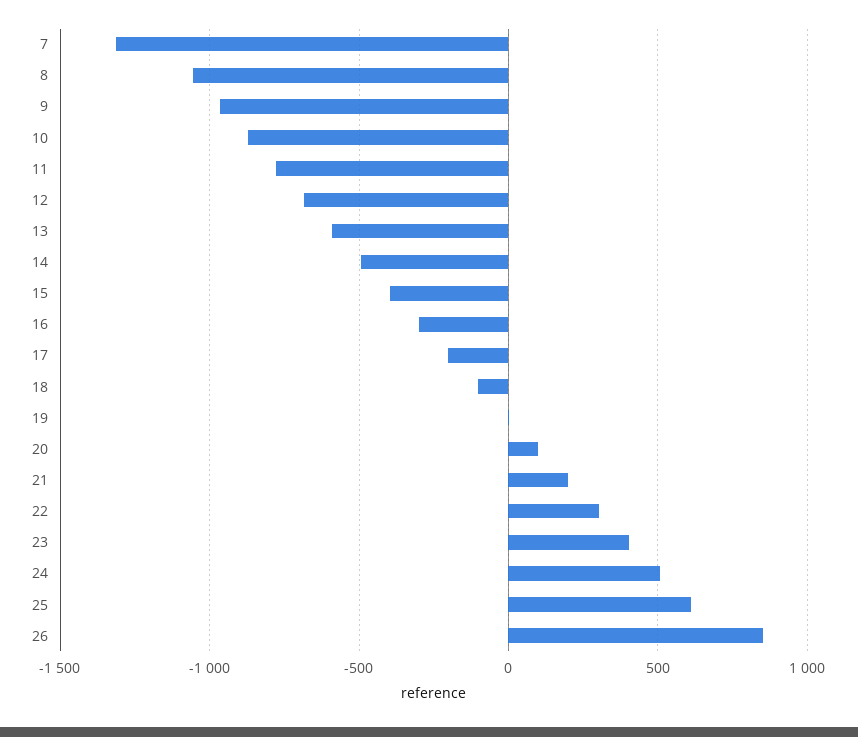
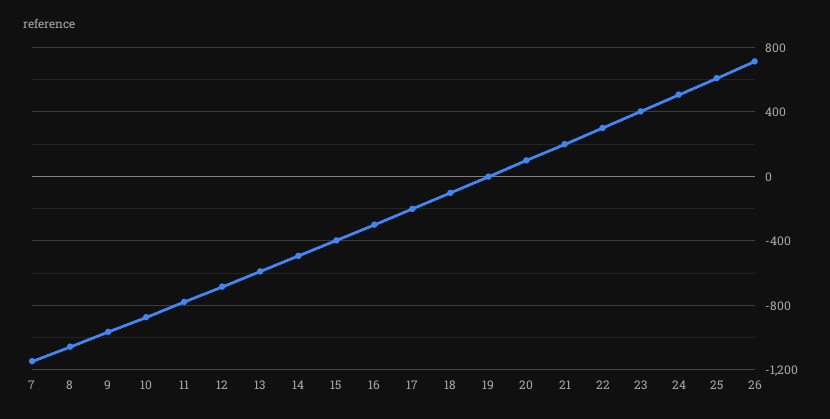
7: -1300 -> -1150
26: 850 -> 700

